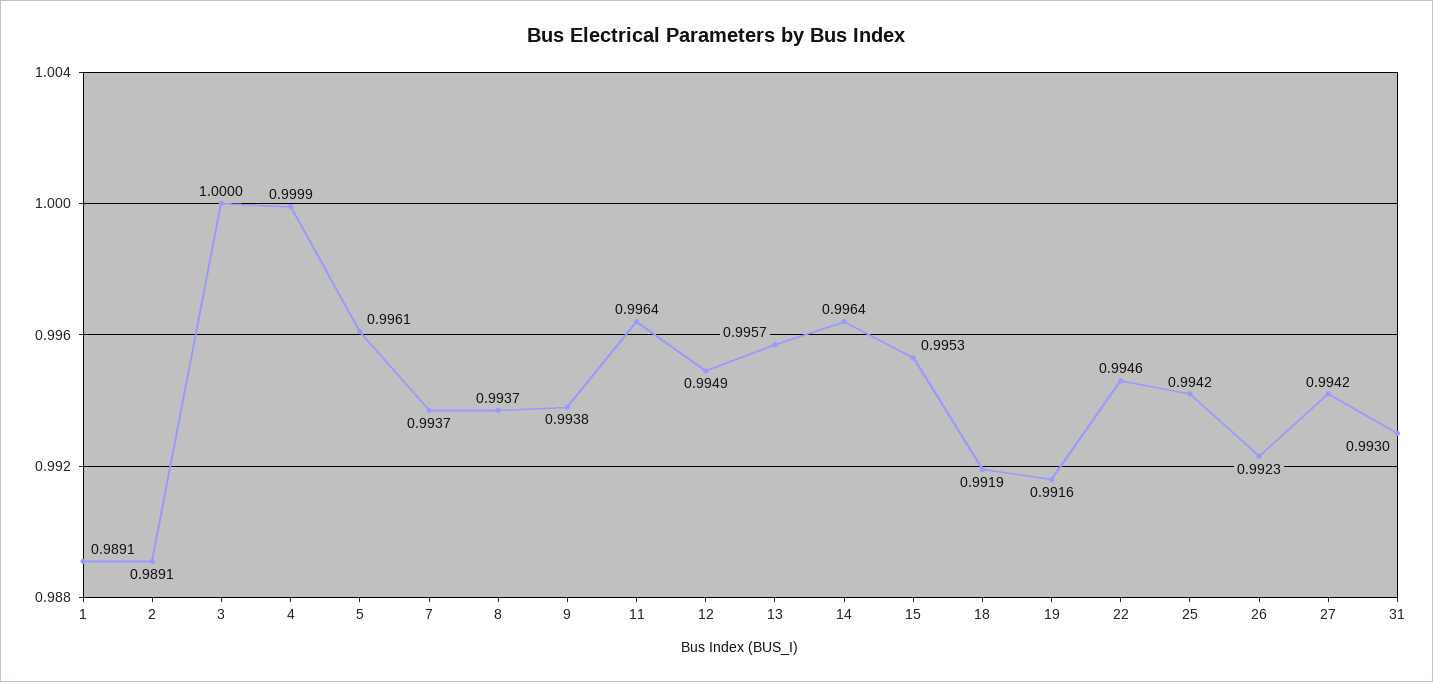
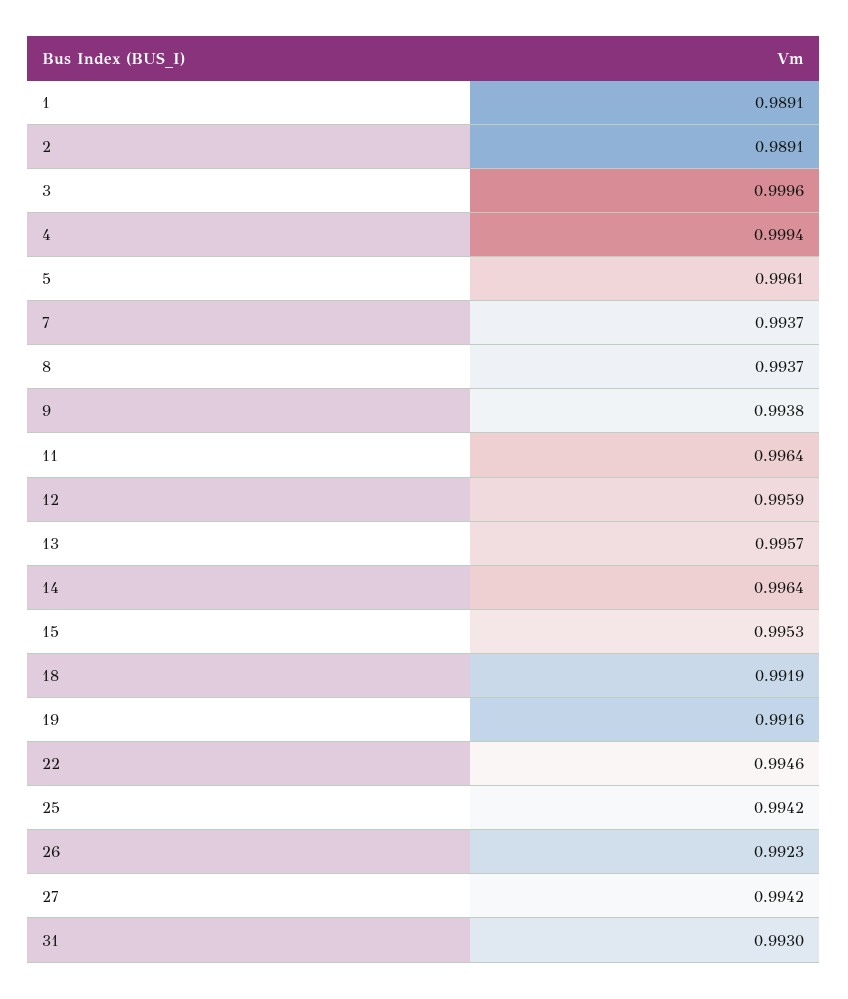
3: 1 -> 0.9996
4: 0.9999 -> 0.9994
12: 0.9949 -> 0.9959

